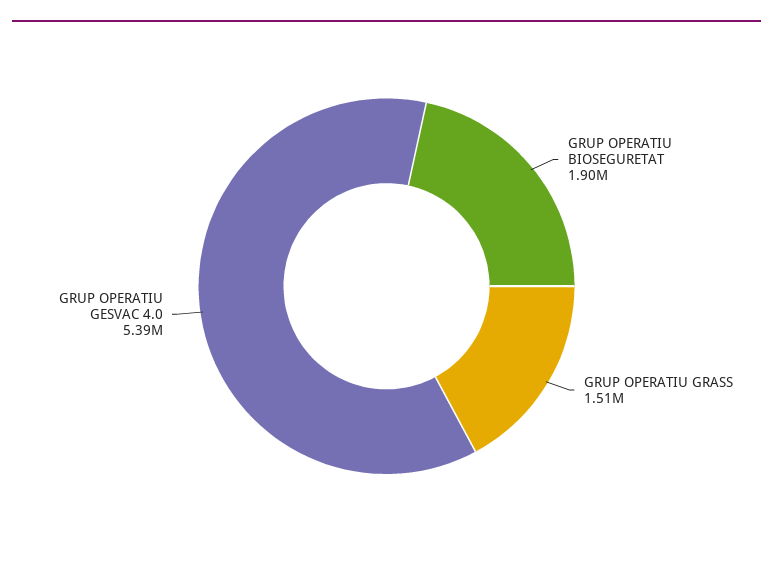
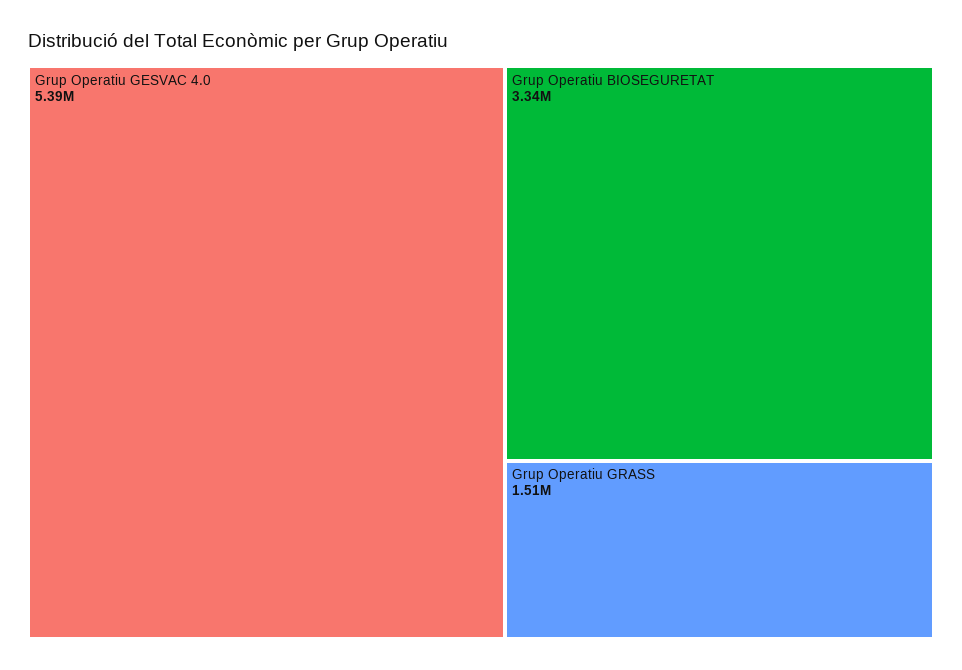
GRUP OPERATIU BIOSEGURETAT: 1900000 -> 3340000

